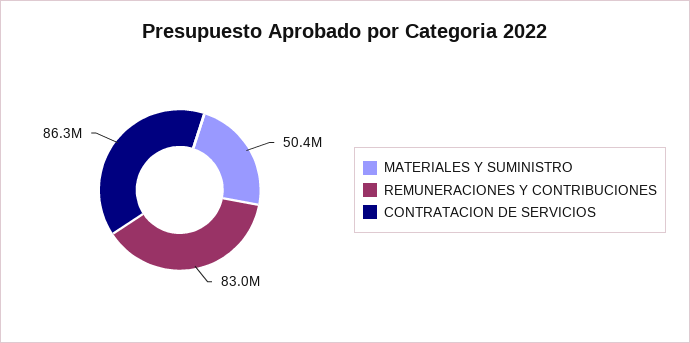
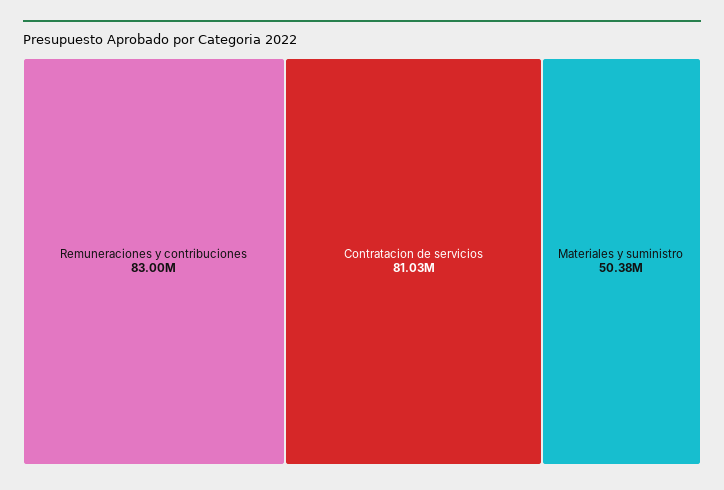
CONTRATACION DE SERVICIOS: 86300000 -> 81030000

